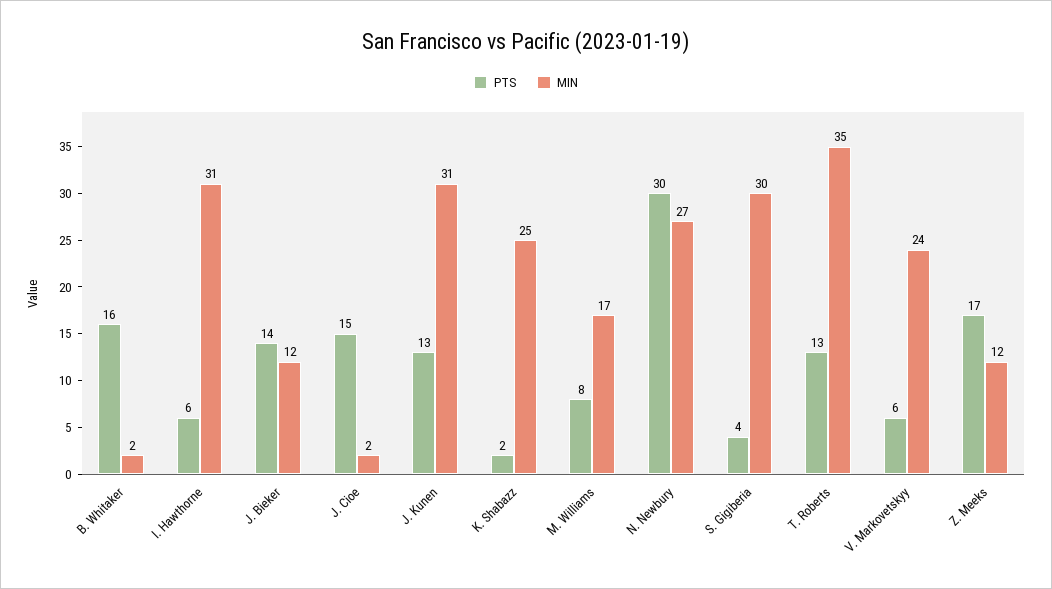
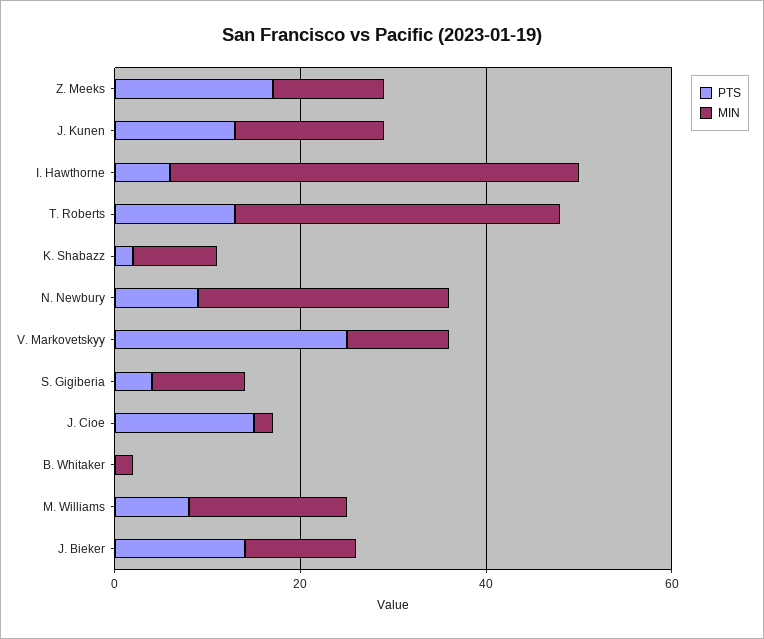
PTS, B. Whitaker: 16 -> 0
MIN, I. Hawthorne: 31 -> 45
MIN, J. Kunen: 31 -> 15
MIN, K. Shabazz: 25 -> 10
PTS, N. Newbury: 30 -> 10
MIN, S. Gigiberia: 30 -> 10
PTS, V. Markovetskyy: 6 -> 25
MIN, V. Markovetskyy: 24 -> 10

